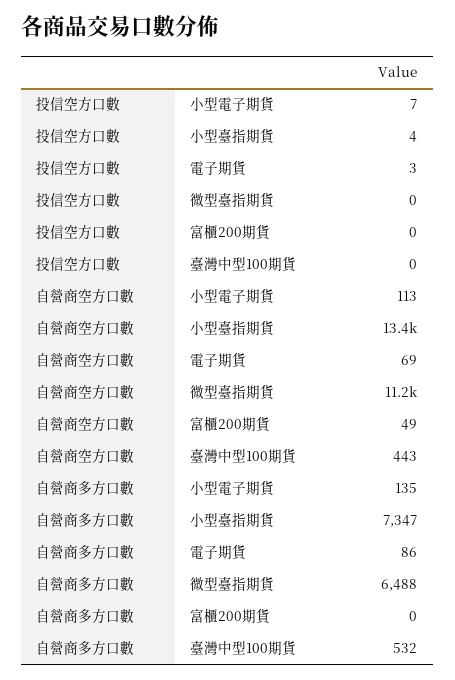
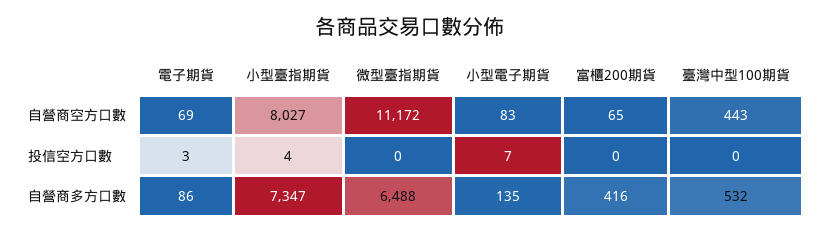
自營商空方口數, 小型電子期貨: 113 -> 83
自營商空方口數, 小型臺指期貨: 13400 -> 8027
自營商空方口數, 富櫃200期貨: 49 -> 65
自營商多方口數, 富櫃200期貨: 0 -> 416

